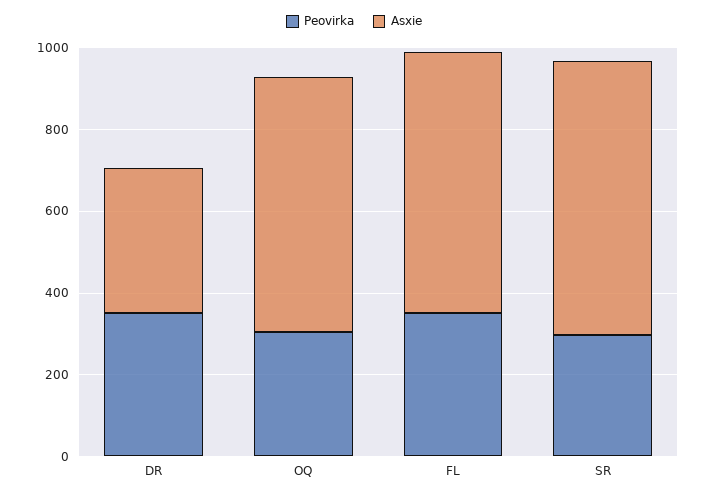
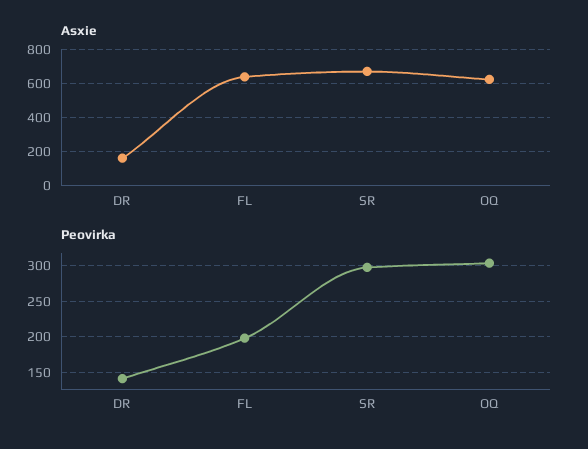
Peovirka, DR: 350 -> 140
Asxie, DR: 350 -> 150
Peovirka, FL: 350 -> 200

